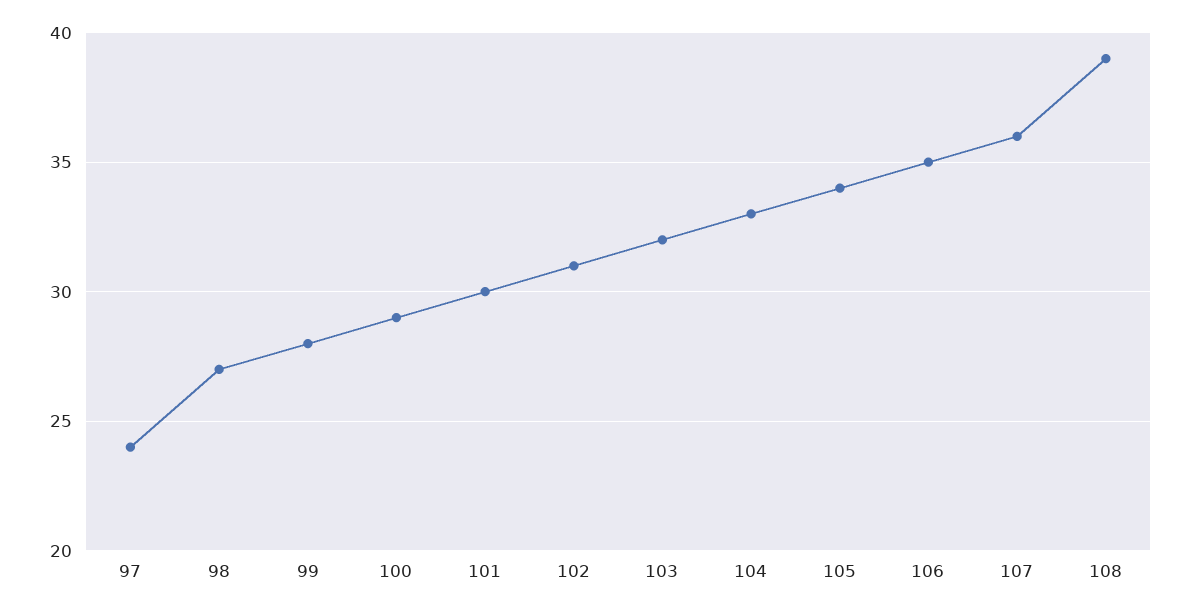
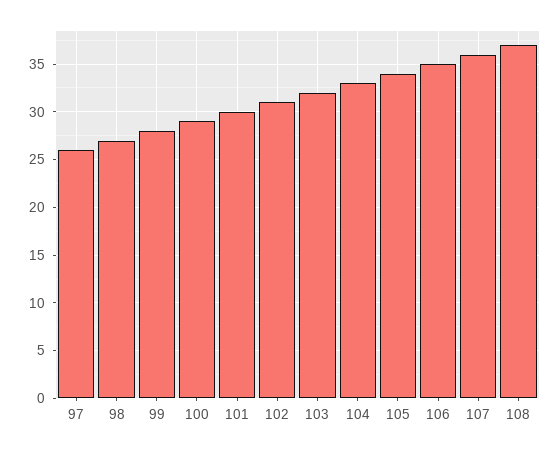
97: 24 -> 26
108: 39 -> 37

